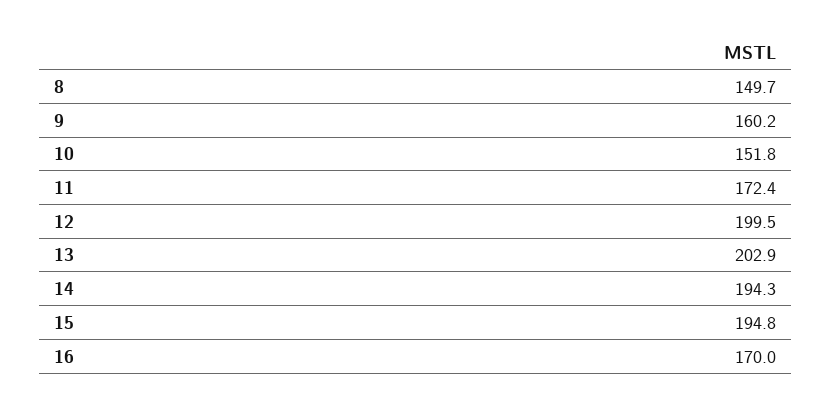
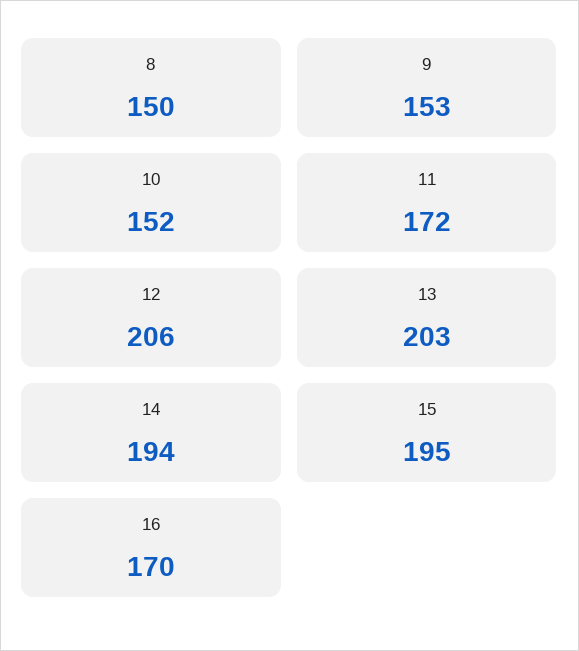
9: 160.2 -> 153
12: 199.5 -> 206

